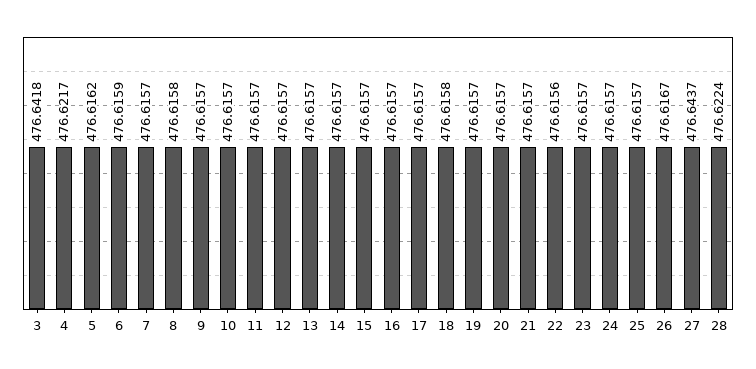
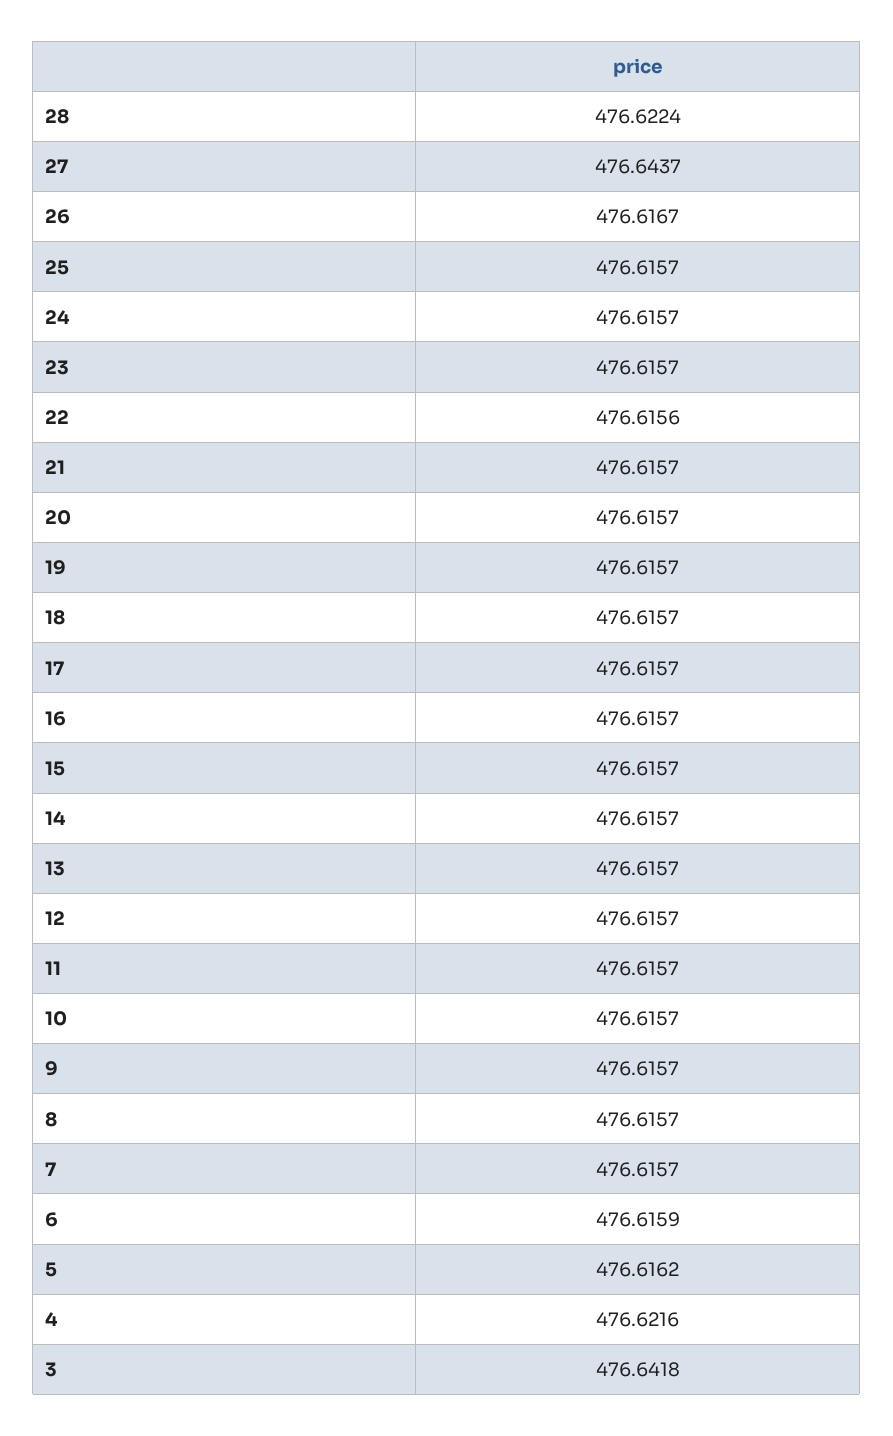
4: 476.6217 -> 476.6216
8: 476.6158 -> 476.6157
18: 476.6158 -> 476.6157

